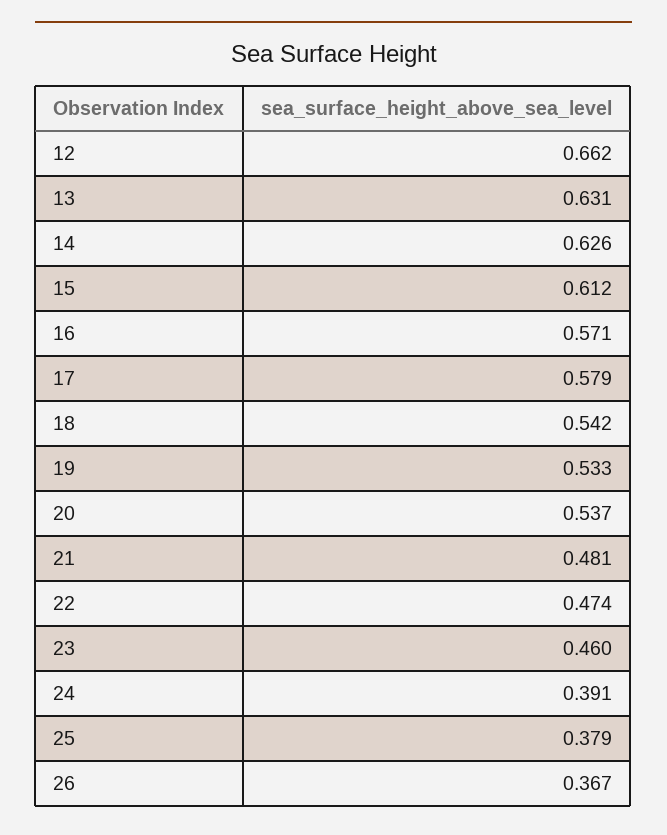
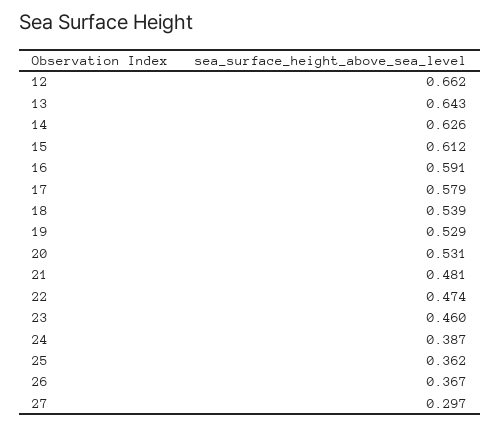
13: 0.631 -> 0.643
16: 0.571 -> 0.591
18: 0.542 -> 0.539
19: 0.533 -> 0.529
20: 0.537 -> 0.531
24: 0.391 -> 0.387
25: 0.379 -> 0.362
27: none -> 0.297

